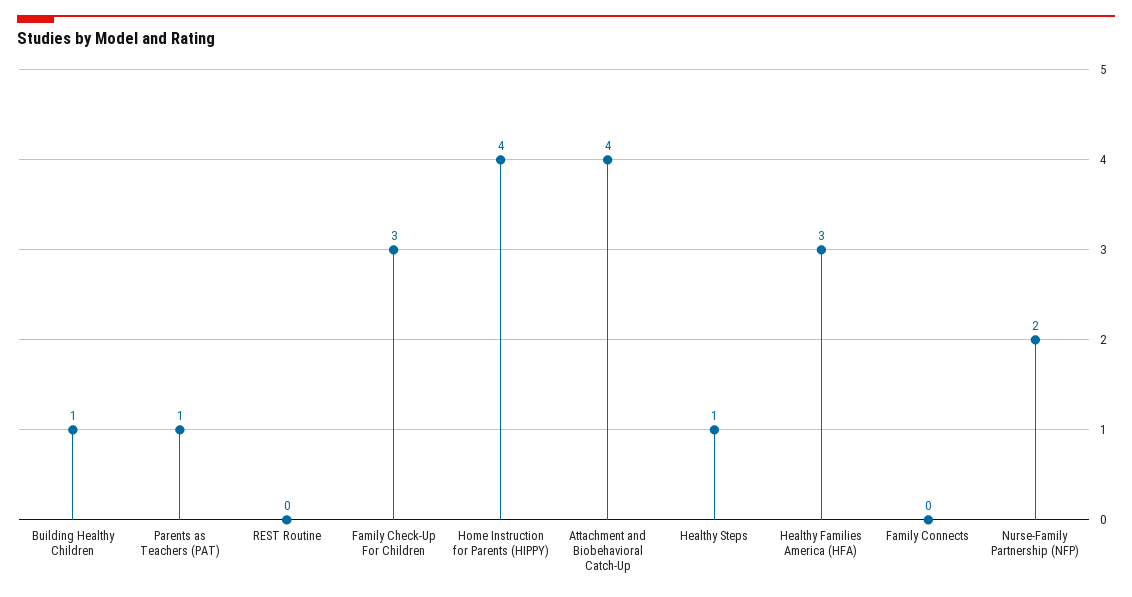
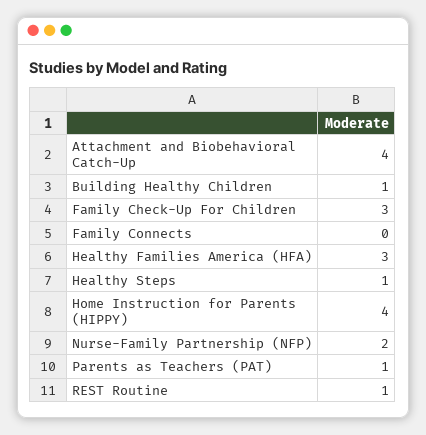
REST Routine: 0 -> 1

